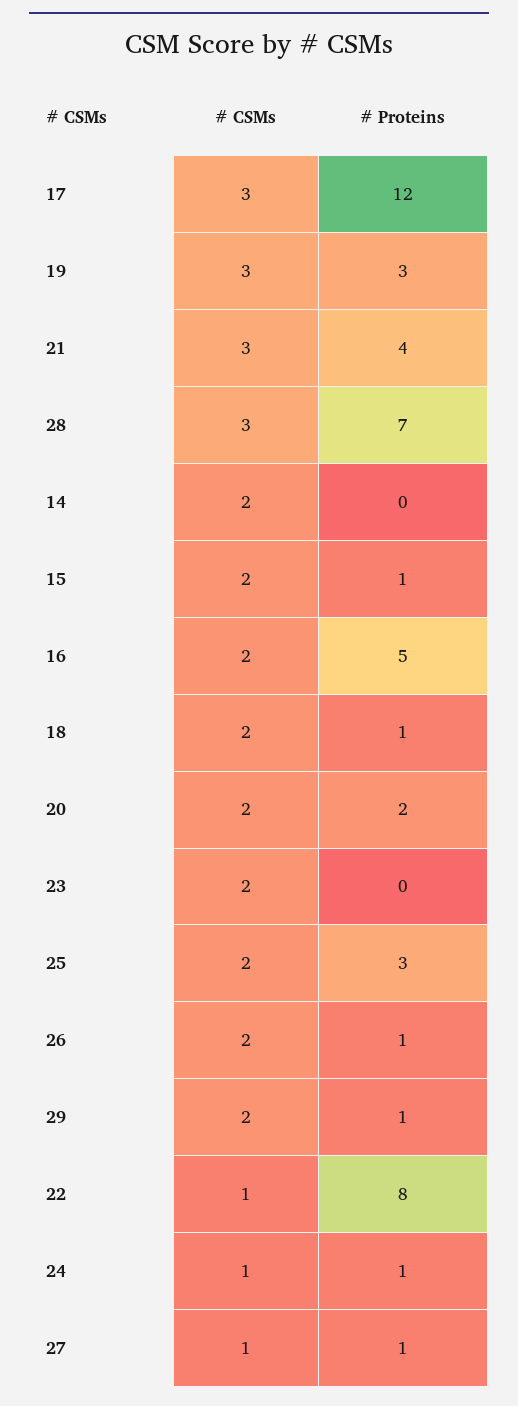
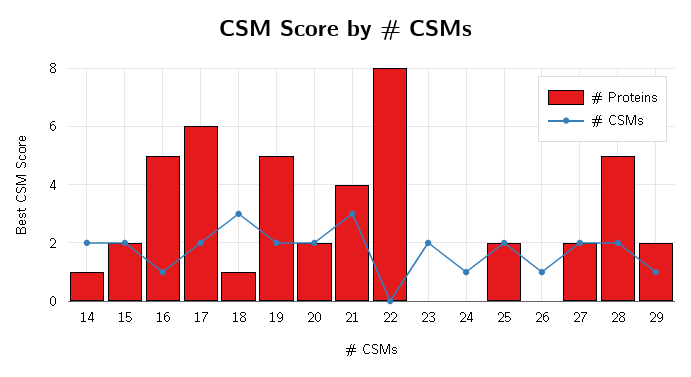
# CSMs, 17: 3 -> 2
# Proteins, 17: 12 -> 6
# CSMs, 19: 3 -> 2
# Proteins, 19: 3 -> 5
# CSMs, 28: 3 -> 2
# Proteins, 28: 7 -> 5
# Proteins, 14: 0 -> 1
# Proteins, 15: 1 -> 2
# CSMs, 16: 2 -> 1
# CSMs, 18: 2 -> 3
# Proteins, 25: 3 -> 2
# CSMs, 26: 2 -> 1
# Proteins, 26: 1 -> 0
# CSMs, 29: 2 -> 1
# Proteins, 29: 1 -> 2
# CSMs, 22: 1 -> 0
# Proteins, 24: 1 -> 0
# CSMs, 27: 1 -> 2
# Proteins, 27: 1 -> 2

